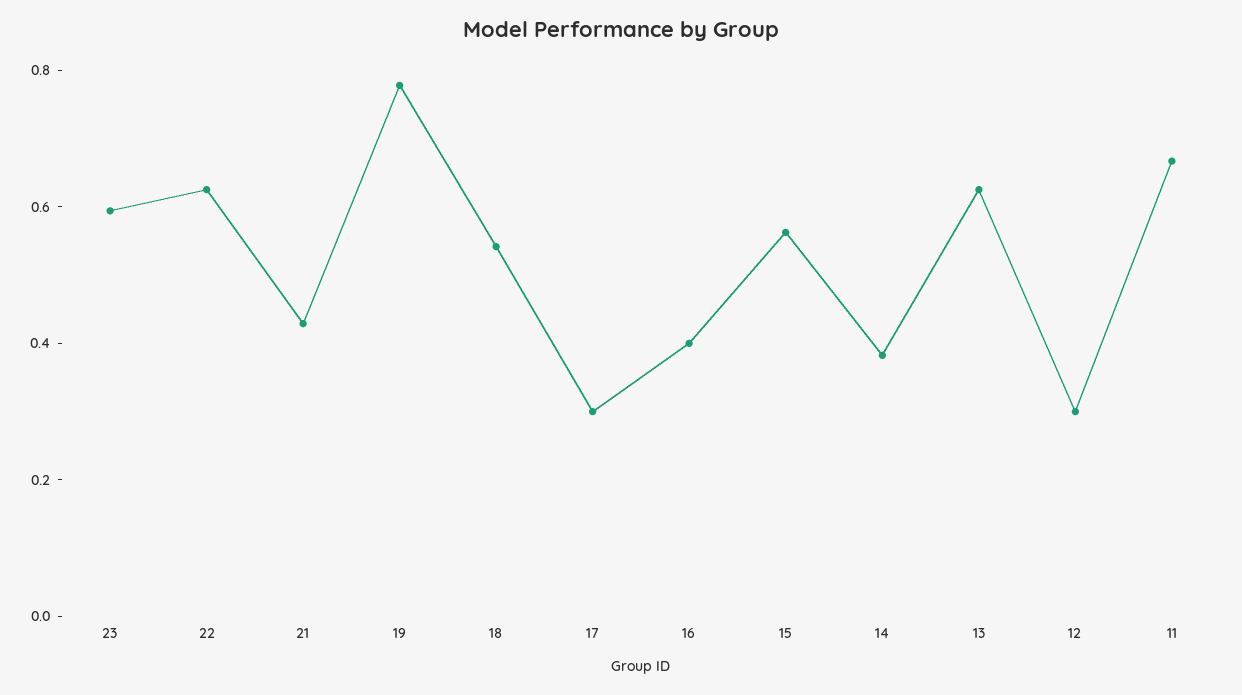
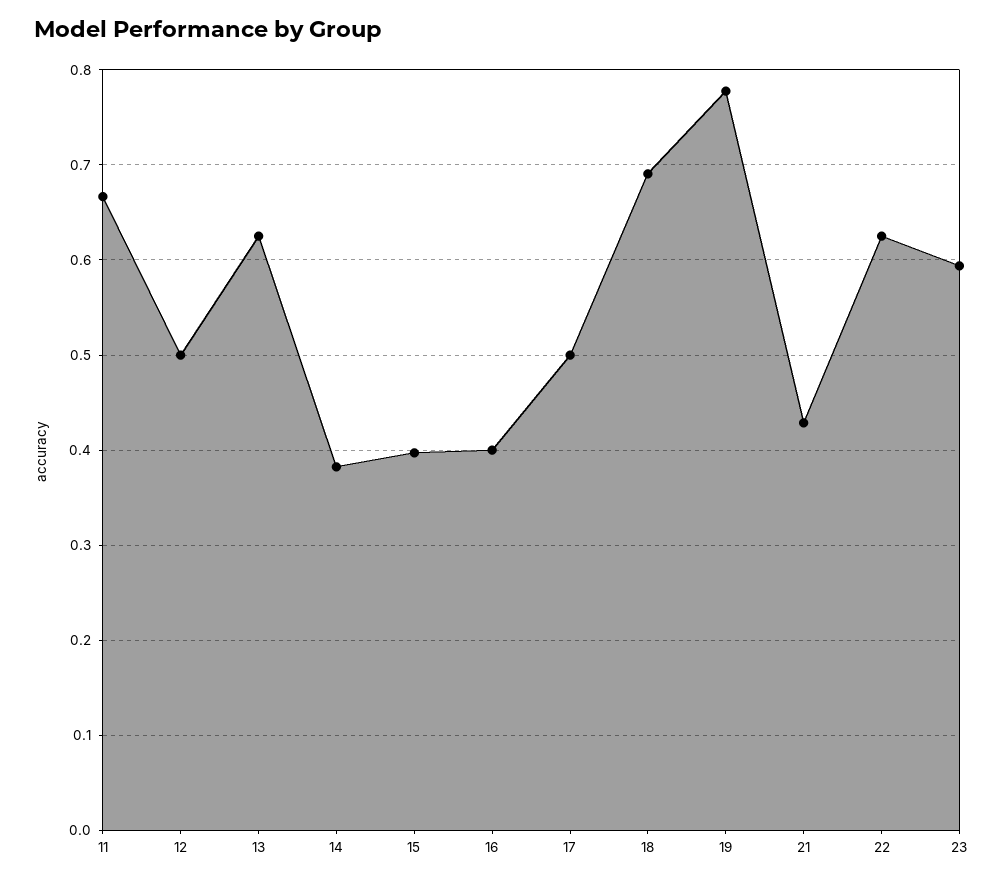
18: 0.55 -> 0.69
17: 0.3 -> 0.5
15: 0.55 -> 0.4
12: 0.3 -> 0.5

